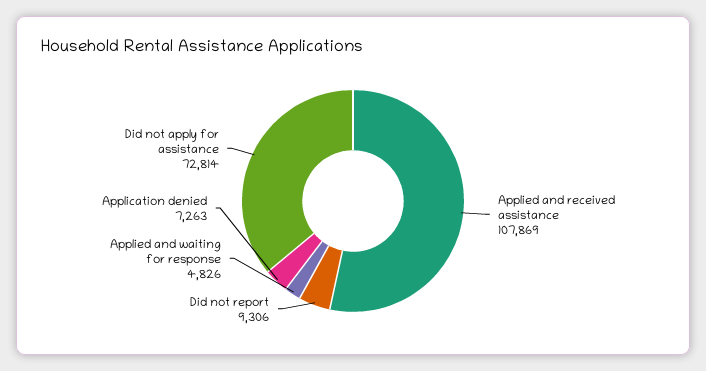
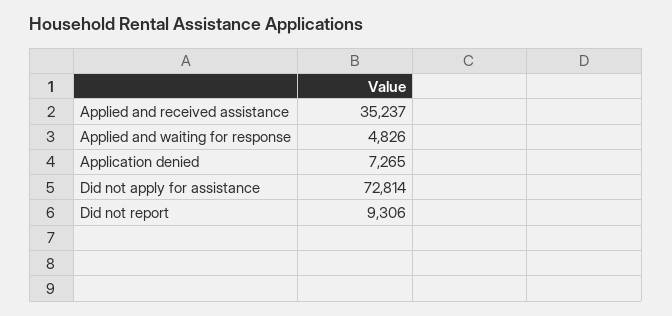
Applied and received assistance: 107869 -> 35237
Application denied: 7263 -> 7265

